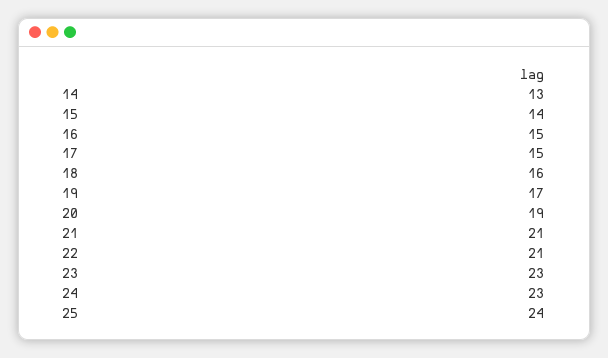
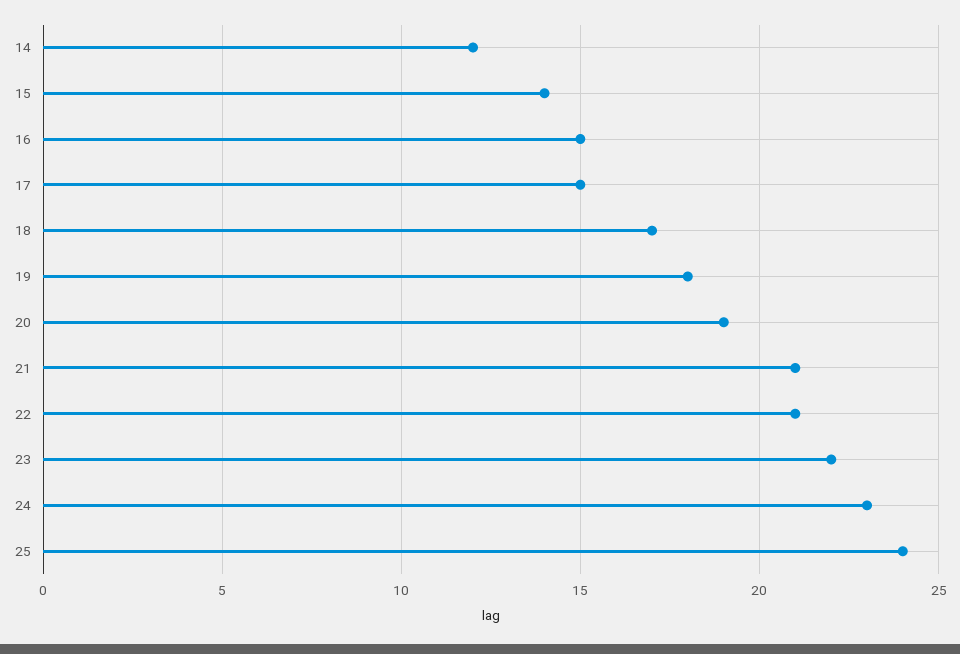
14: 13 -> 12
18: 16 -> 17
19: 17 -> 18
23: 23 -> 22

